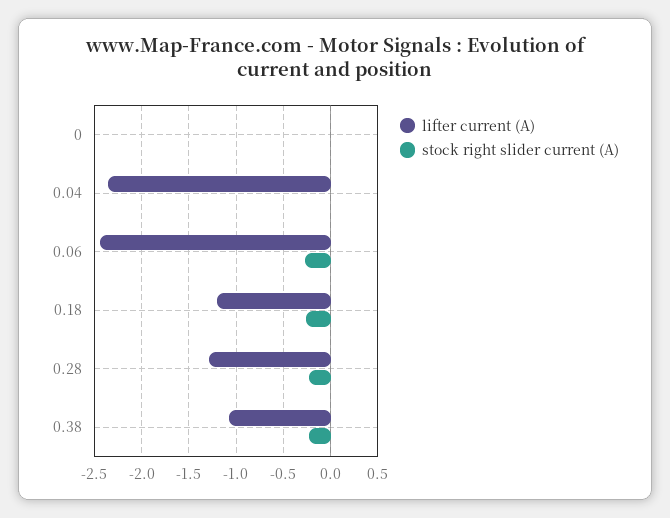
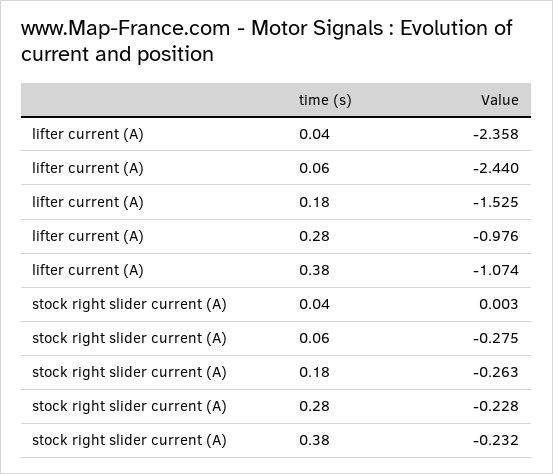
lifter current (A), 0: 0 -> none
stock right slider current (A), 0: 0 -> none
lifter current (A), 0.18: -1.2 -> -1.525
lifter current (A), 0.28: -1.3 -> -0.976

